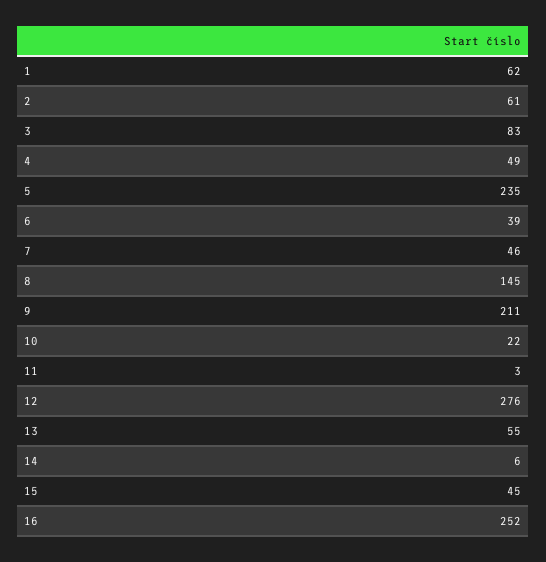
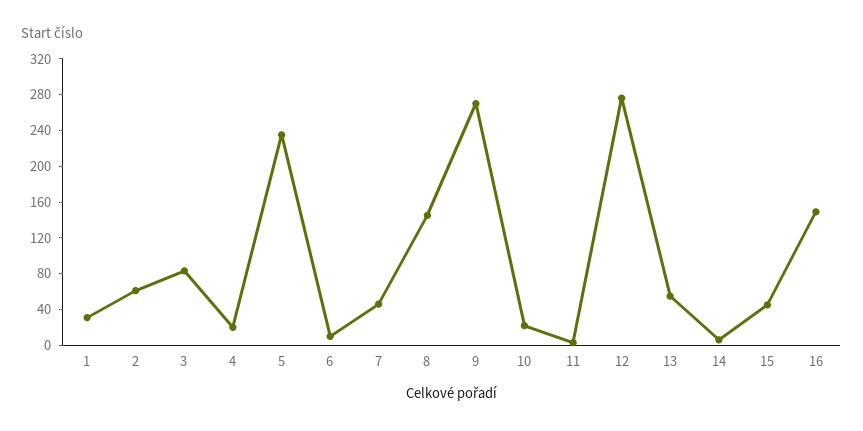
1: 62 -> 30
4: 49 -> 20
6: 39 -> 10
9: 211 -> 270
16: 252 -> 150

